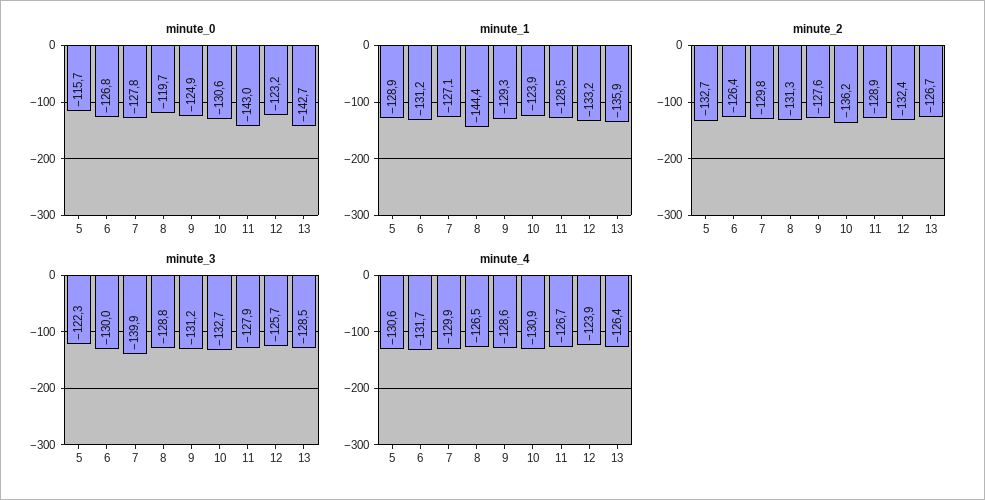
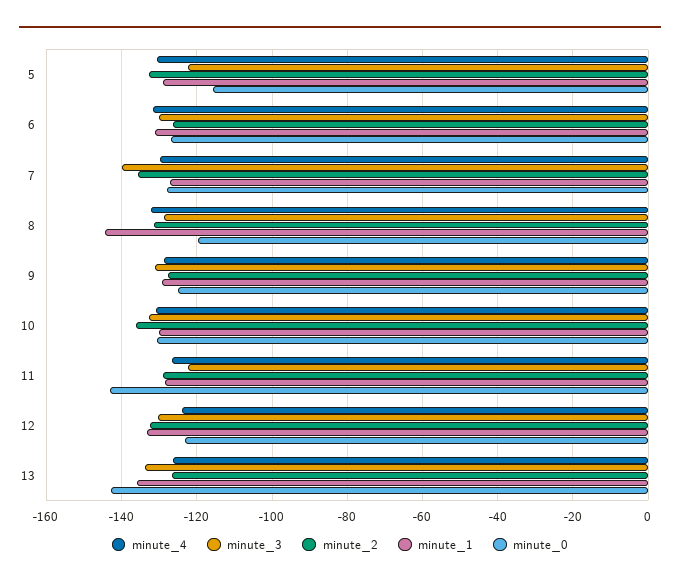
minute_1, 10: -123.9 -> -130
minute_2, 7: -129.8 -> -136
minute_3, 11: -127.9 -> -122
minute_3, 12: -125.7 -> -130
minute_3, 13: -128.5 -> -134
minute_4, 8: -126.5 -> -132

